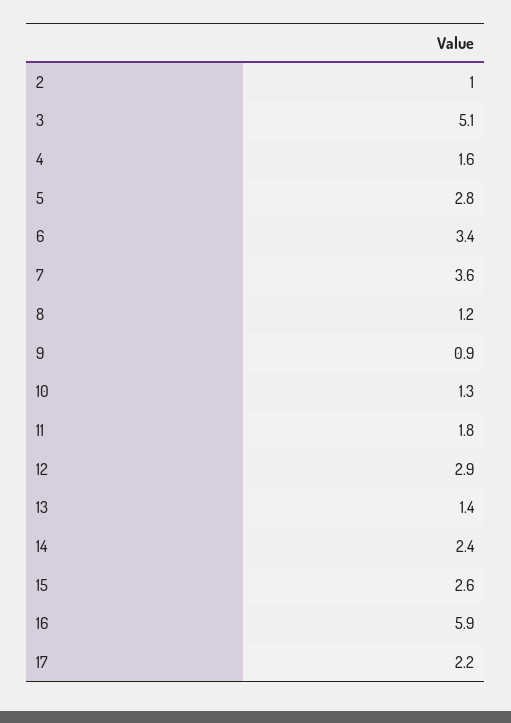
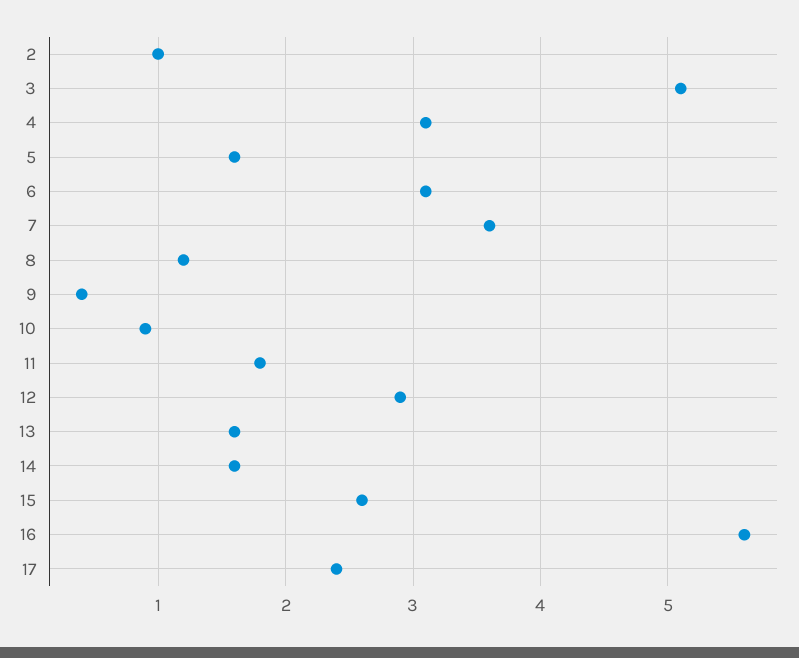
4: 1.6 -> 3.1
5: 2.8 -> 1.6
6: 3.4 -> 3.1
9: 0.9 -> 0.4
10: 1.3 -> 0.9
13: 1.4 -> 1.6
14: 2.4 -> 1.6
16: 5.9 -> 5.6
17: 2.2 -> 2.4

